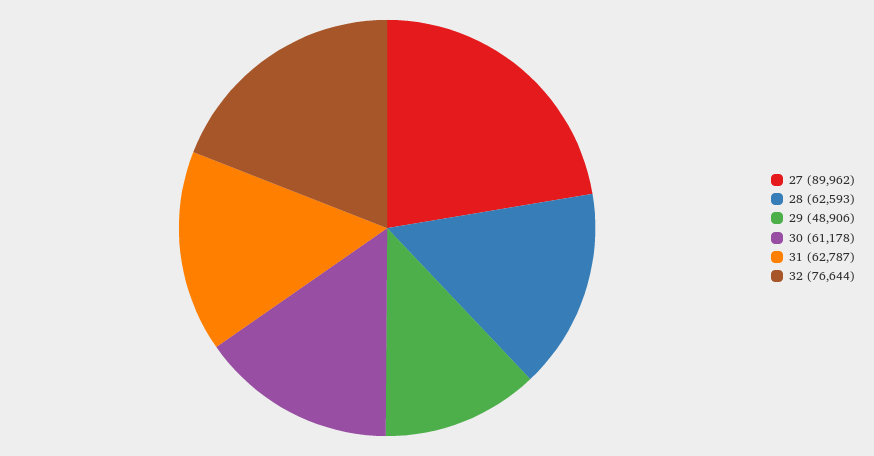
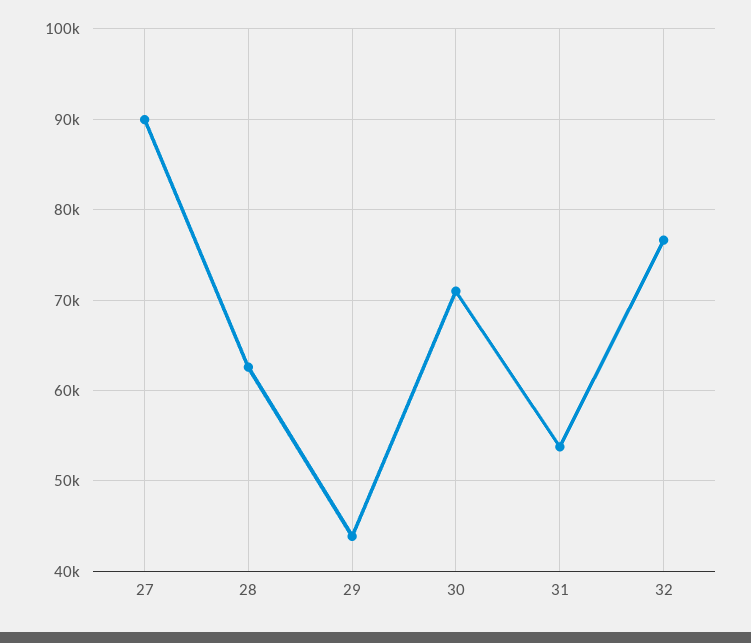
29: 48906 -> 44000
30: 61178 -> 71000
31: 62787 -> 54000

